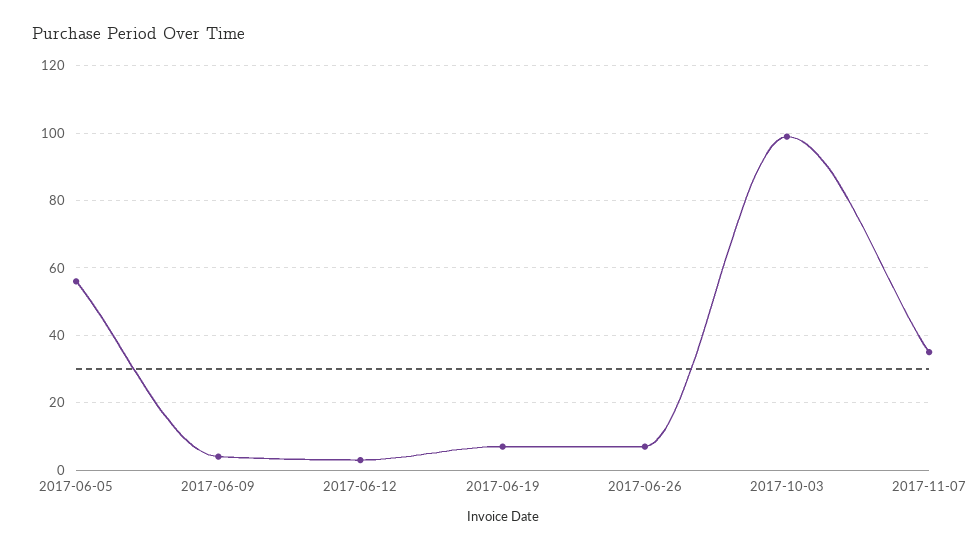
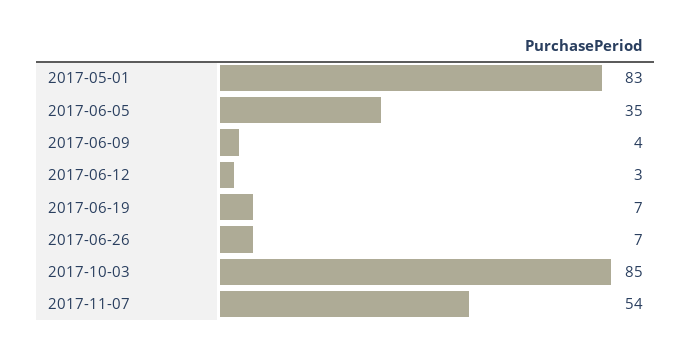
2017-06-05: 55 -> 35
2017-10-03: 100 -> 85
2017-11-07: 35 -> 54
2017-05-01: none -> 83

